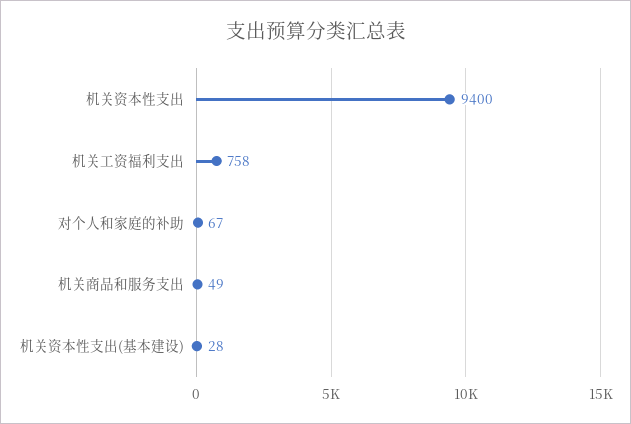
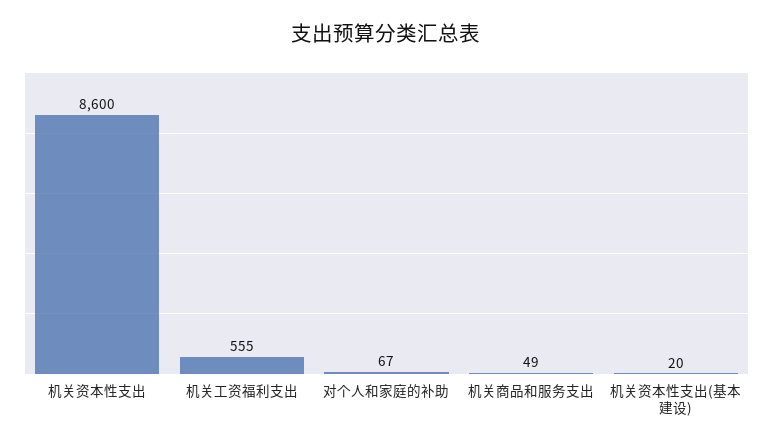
机关资本性支出: 9400 -> 8600
机关工资福利支出: 758 -> 555
机关资本性支出(基本建设): 28 -> 20

